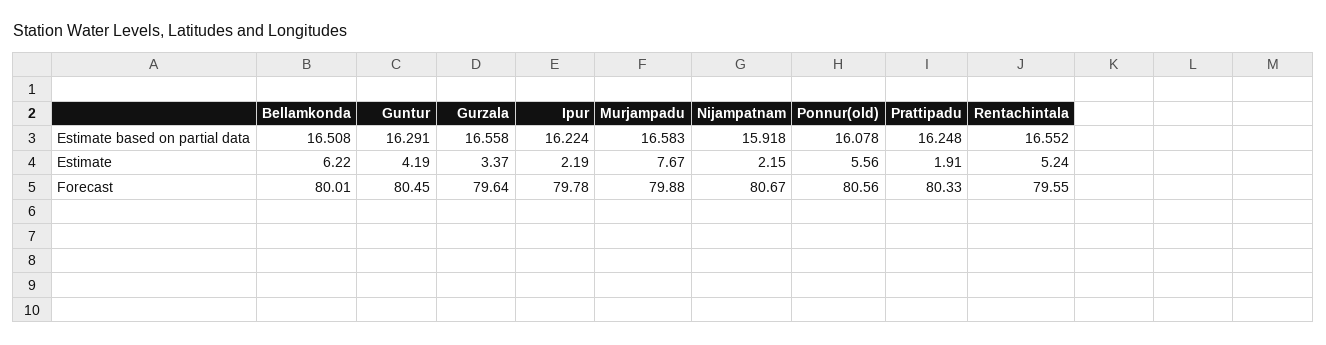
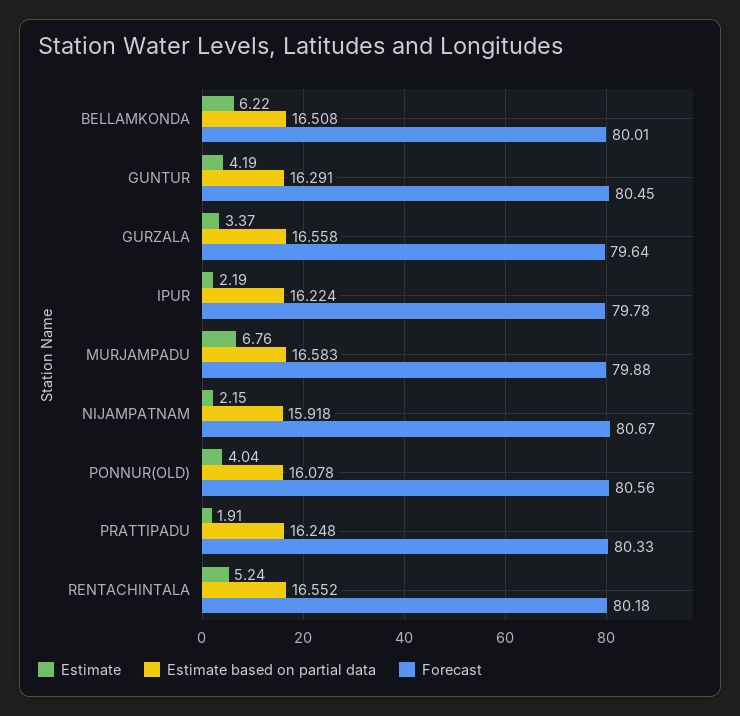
Estimate, Murjampadu: 7.67 -> 6.76
Estimate, Ponnur(old): 5.56 -> 4.04
Forecast, Rentachintala: 79.55 -> 80.18

